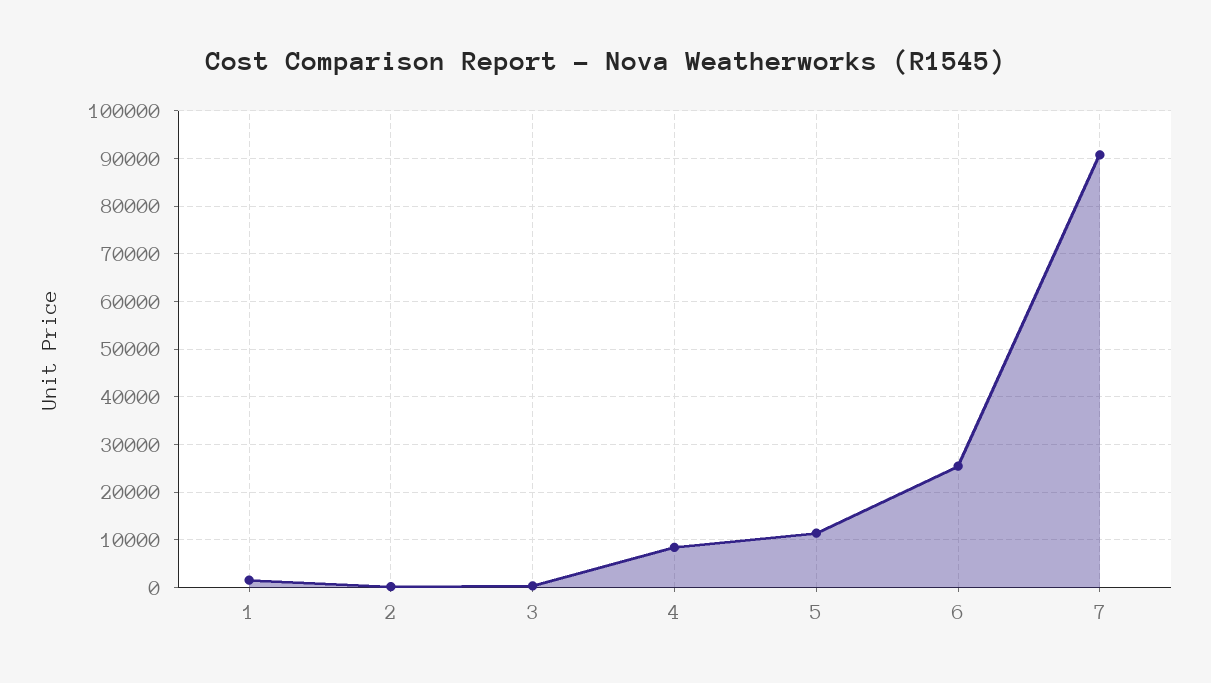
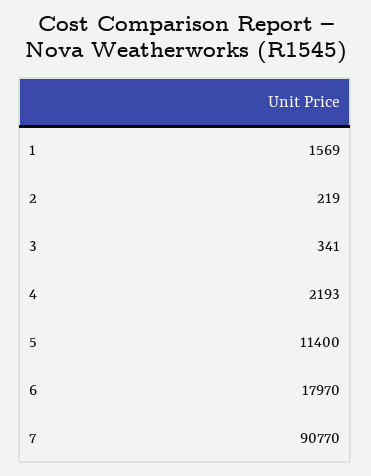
4: 8000 -> 2193
6: 26000 -> 17970

